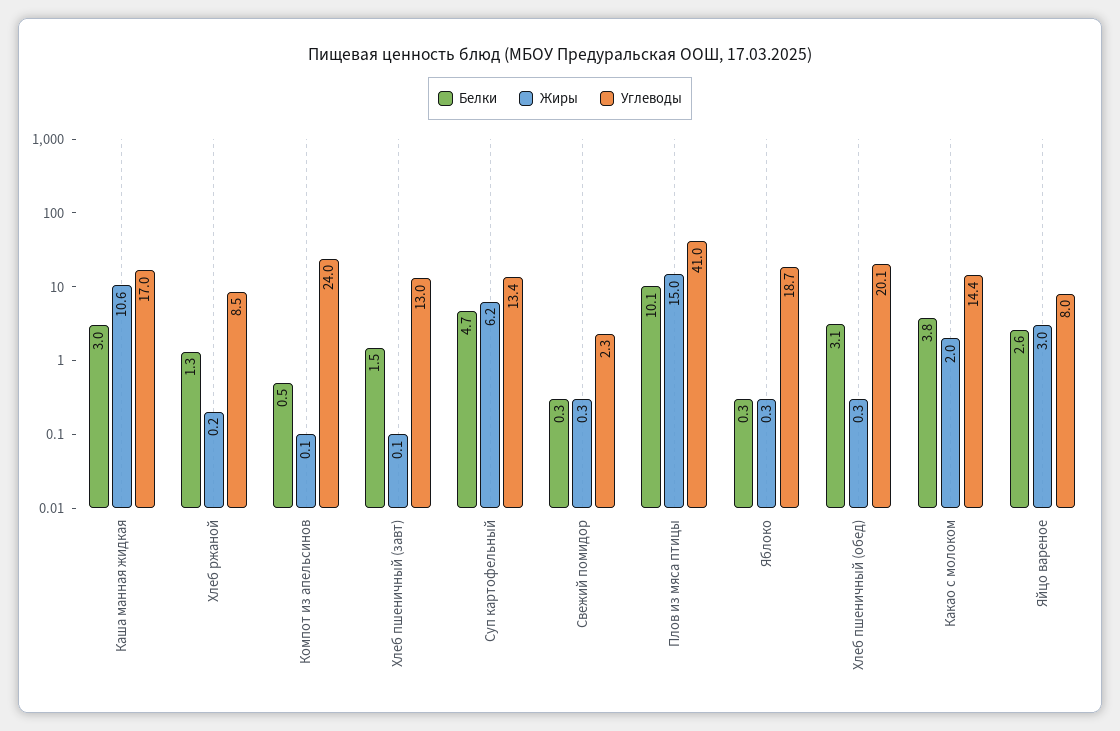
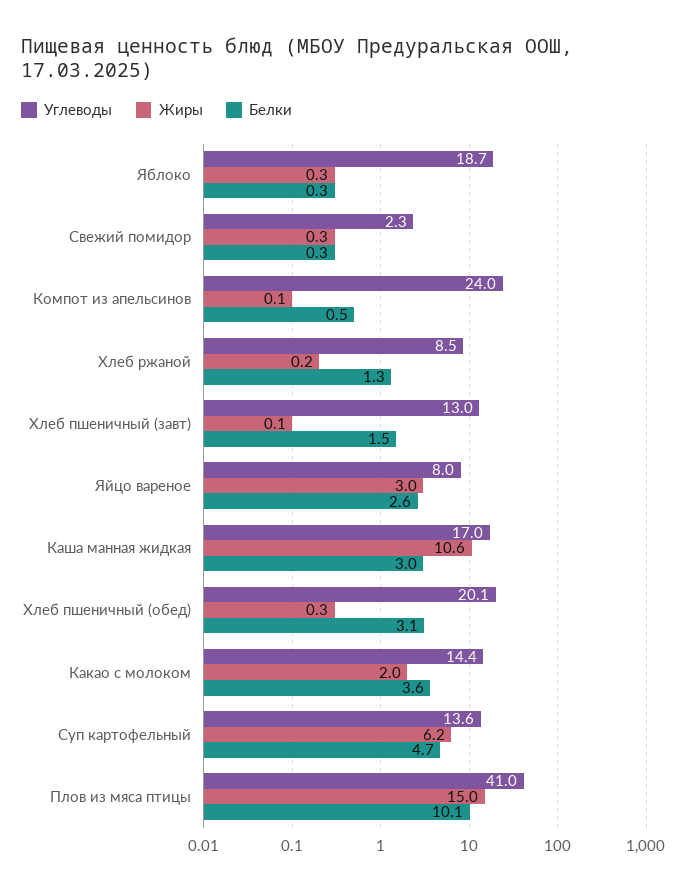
Углеводы, Суп картофельный: 13.4 -> 13.6
Белки, Какао с молоком: 3.8 -> 3.6

